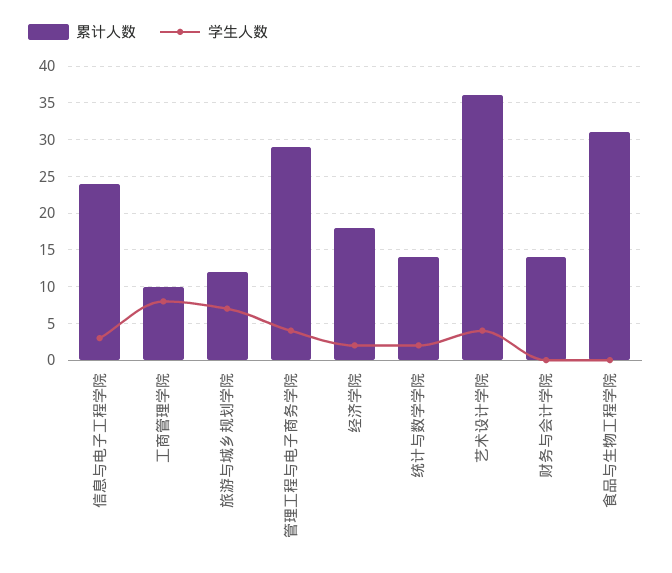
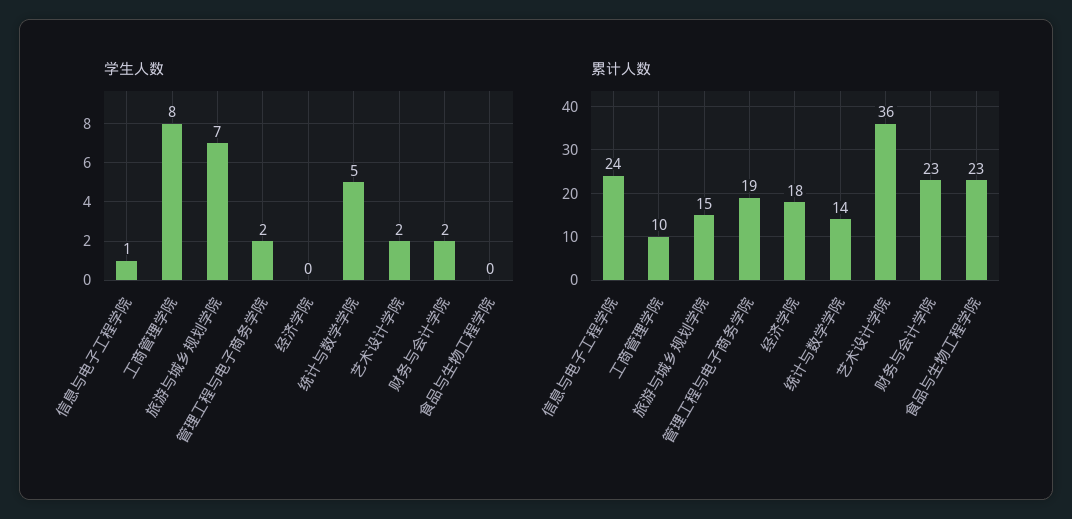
学生人数, 信息与电子工程学院: 3 -> 1
累计人数, 旅游与城乡规划学院: 12 -> 15
累计人数, 管理工程与电子商务学院: 29 -> 19
学生人数, 管理工程与电子商务学院: 4 -> 2
学生人数, 经济学院: 2 -> 0
学生人数, 统计与数学学院: 2 -> 5
学生人数, 艺术设计学院: 4 -> 2
累计人数, 财务与会计学院: 14 -> 23
学生人数, 财务与会计学院: 0 -> 2
累计人数, 食品与生物工程学院: 31 -> 23

